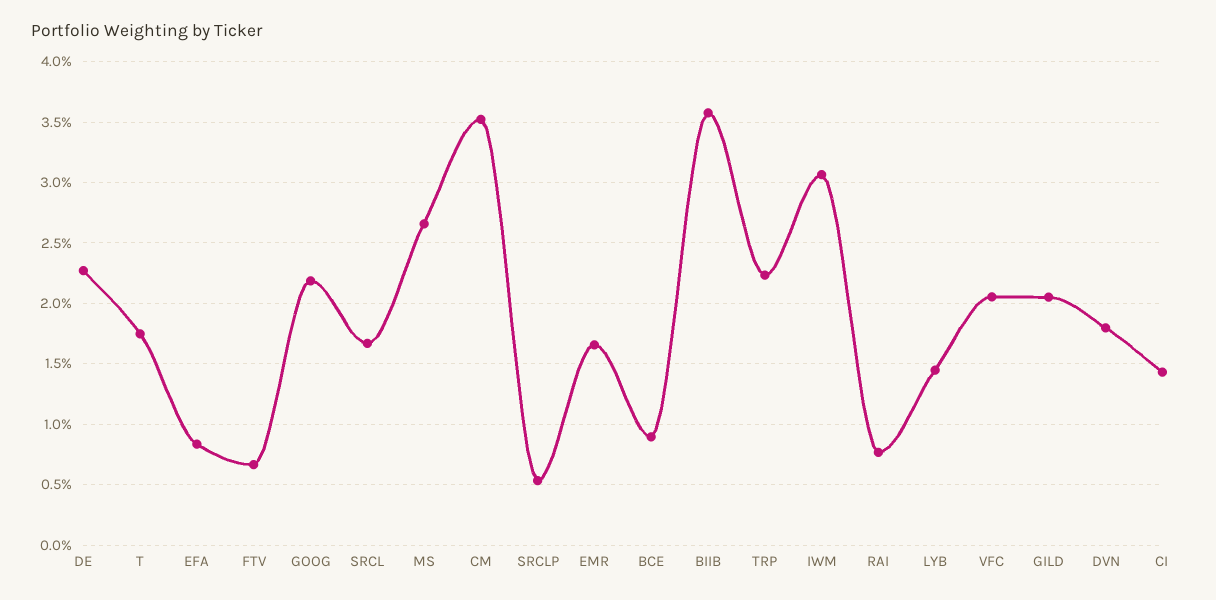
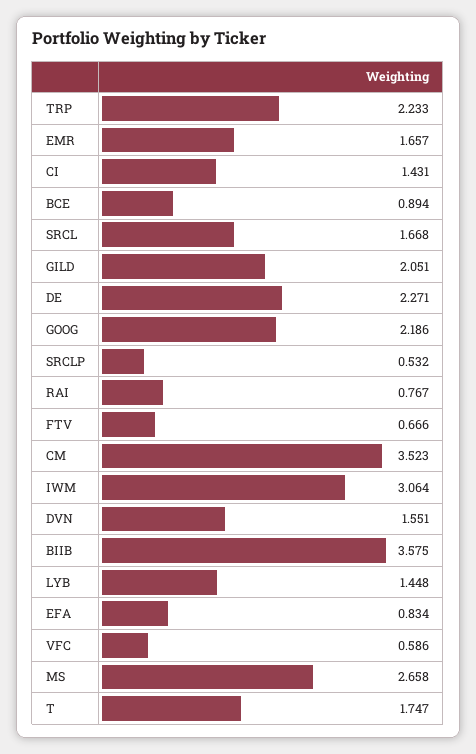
VFC: 2.05 -> 0.586
DVN: 1.8 -> 1.551

